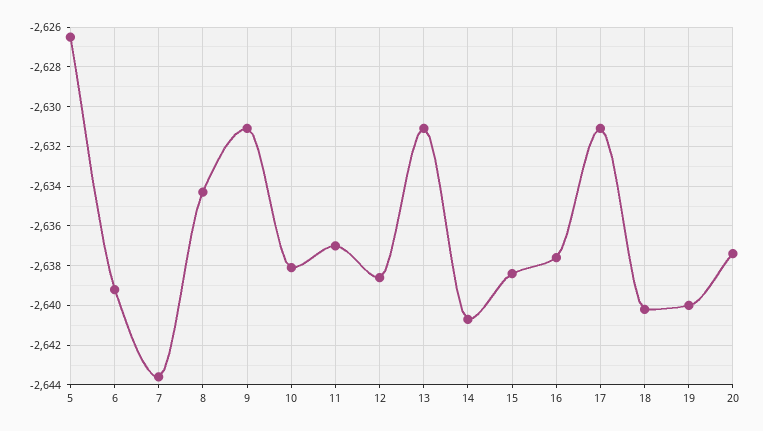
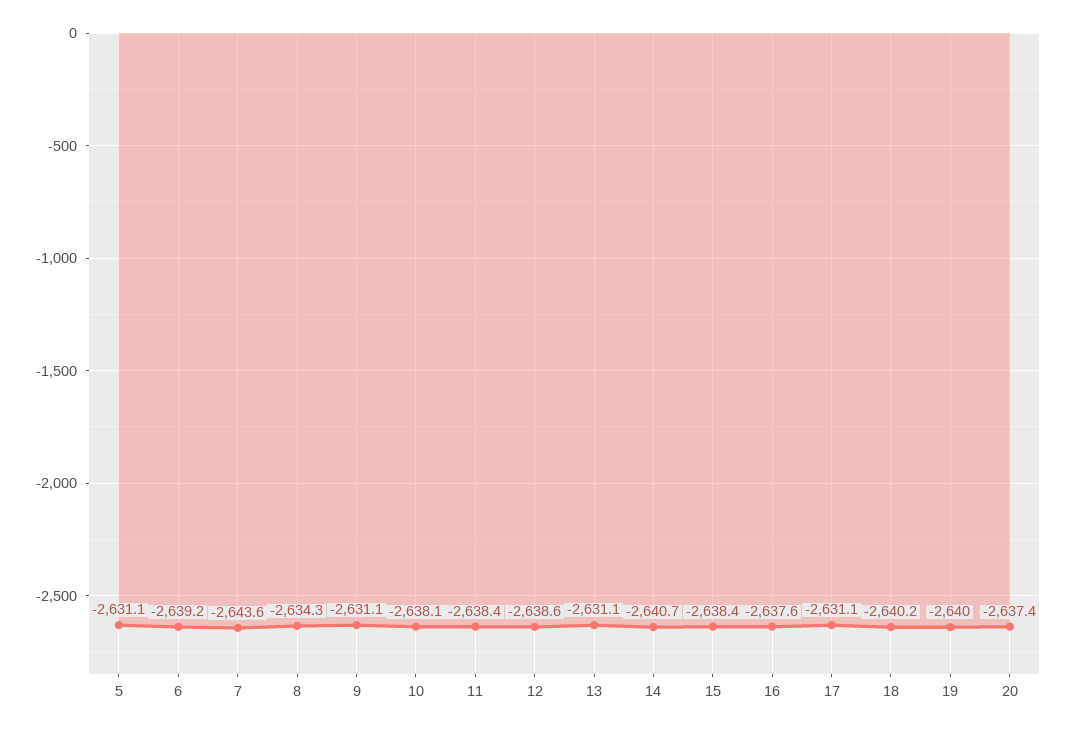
5: -2626.5 -> -2631.1
11: -2637 -> -2638.4

